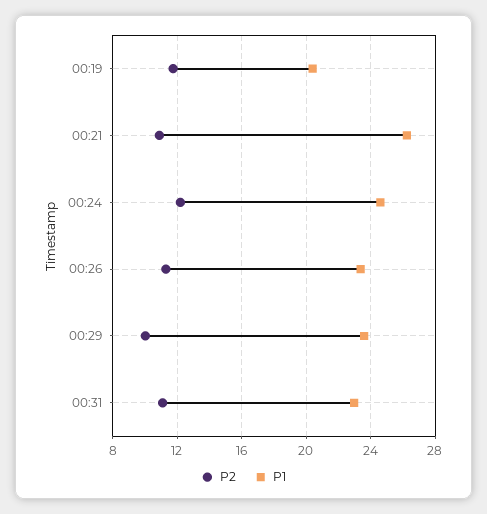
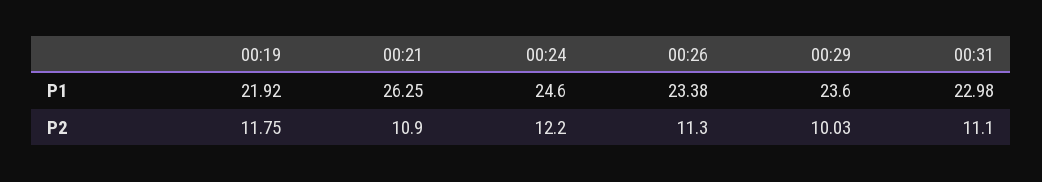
P1, 00:19: 20.5 -> 21.92

